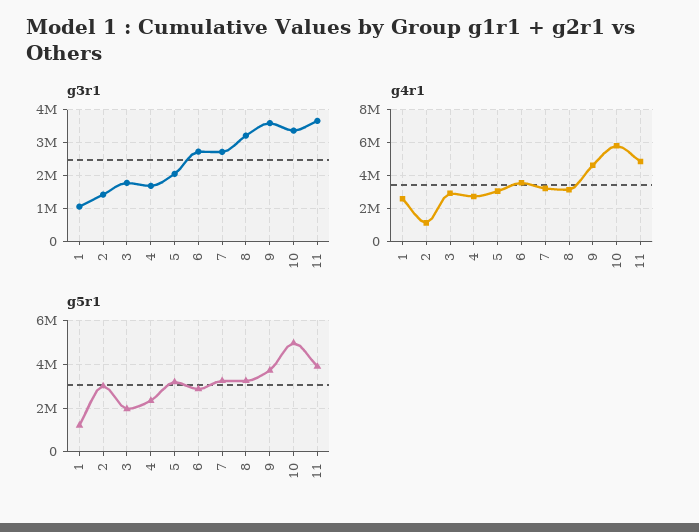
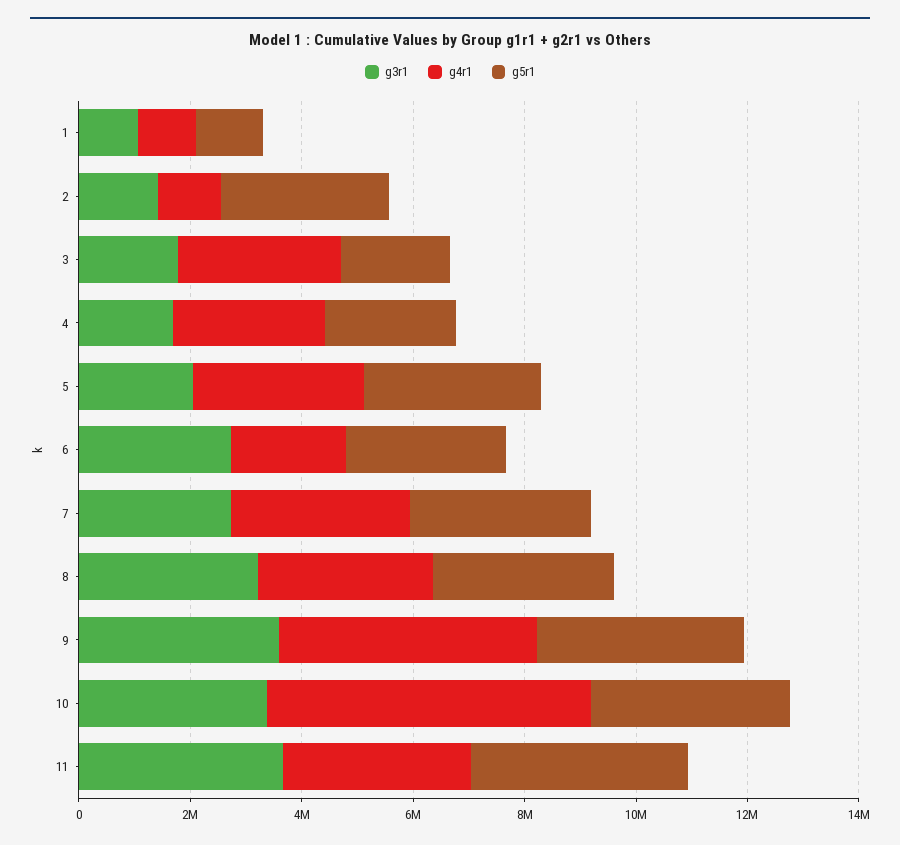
g4r1, 1: 2500000 -> 1000000
g4r1, 6: 3500000 -> 2000000
g4r1, 11: 5000000 -> 3500000
g5r1, 10: 5000000 -> 3500000

